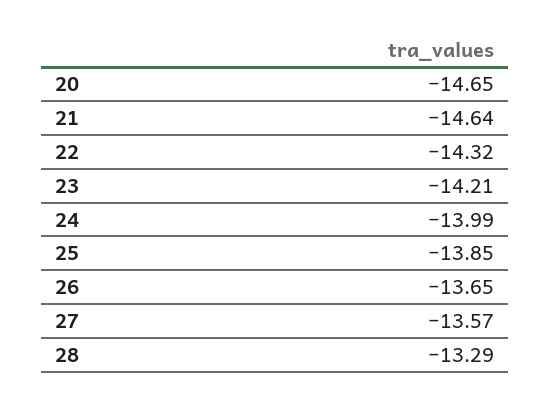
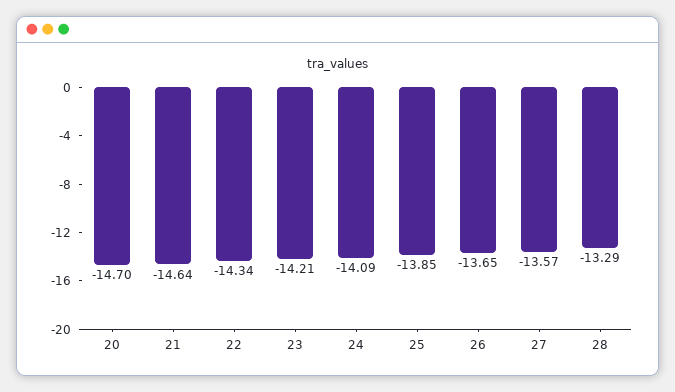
20: -14.65 -> -14.7
22: -14.32 -> -14.34
24: -13.99 -> -14.09

